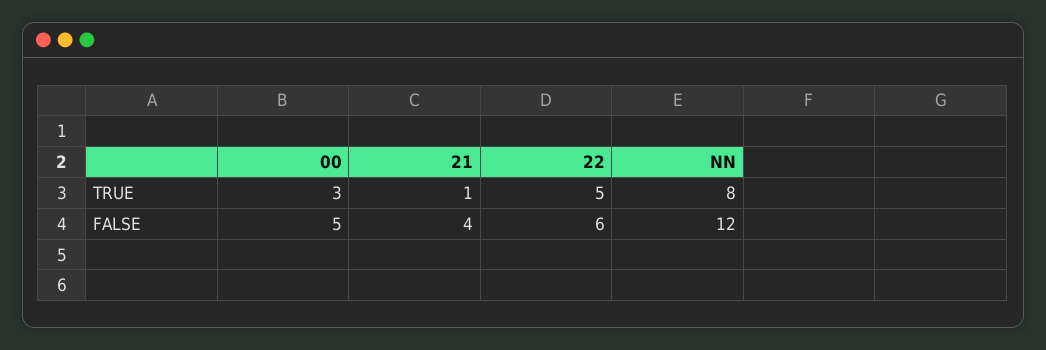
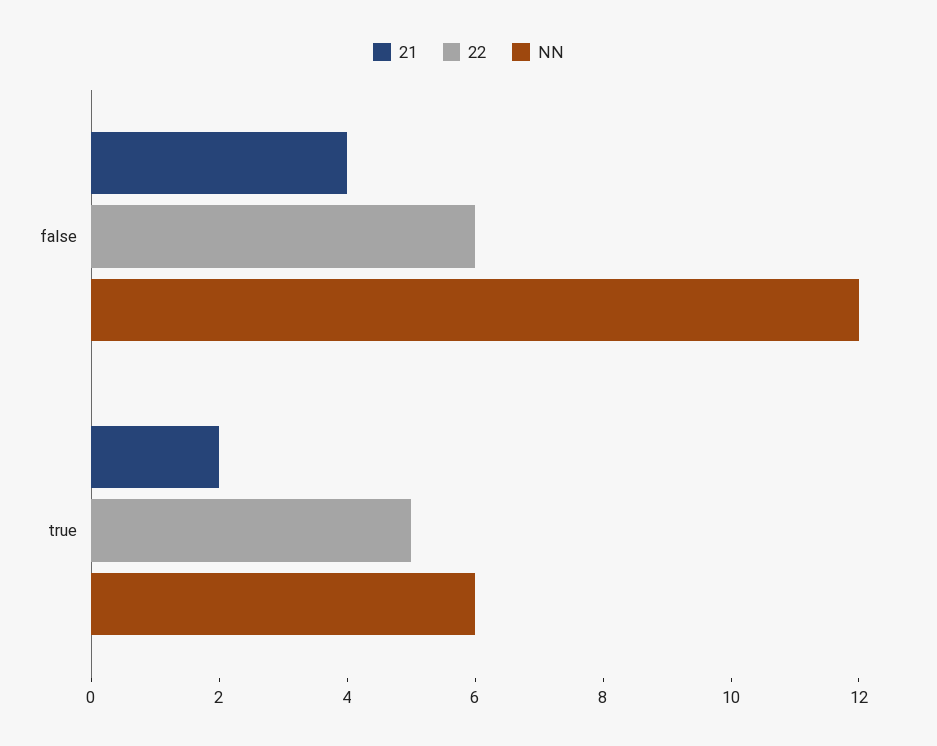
00, TRUE: 3 -> none
21, TRUE: 1 -> 2
NN, TRUE: 8 -> 6
00, FALSE: 5 -> none

